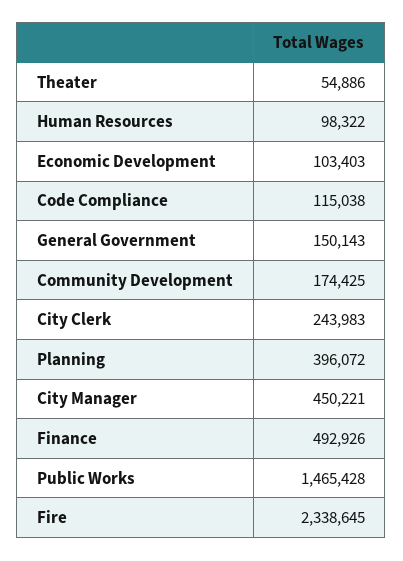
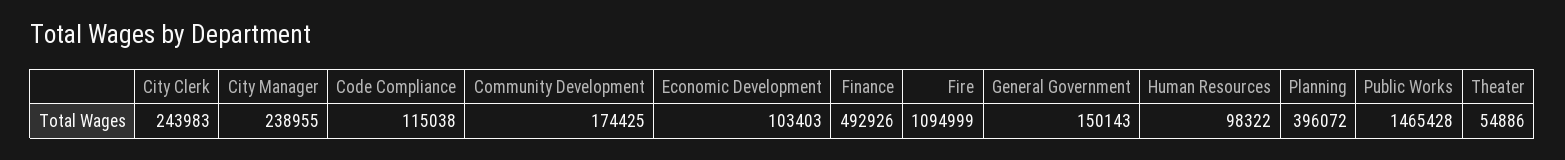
City Manager: 450221 -> 238955
Fire: 2338645 -> 1094999

